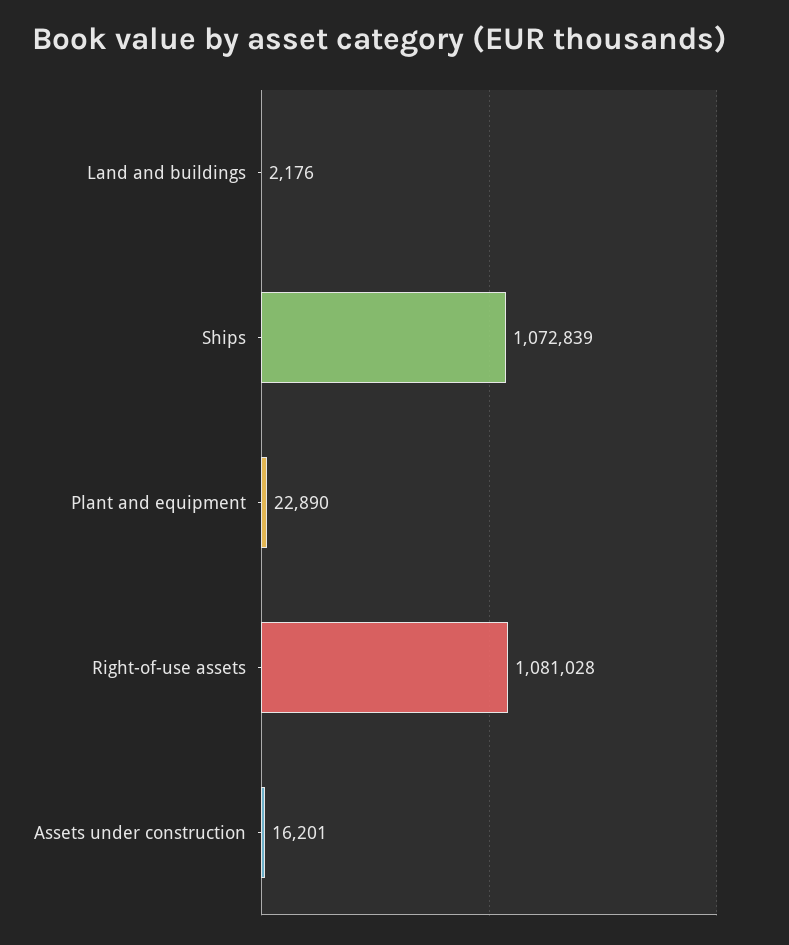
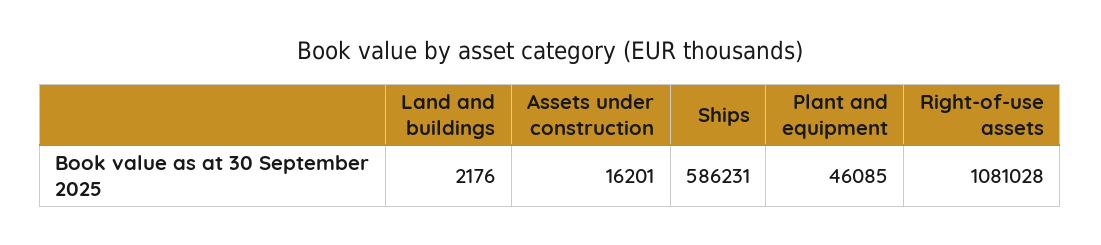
Ships: 1072839 -> 586231
Plant and equipment: 22890 -> 46085

